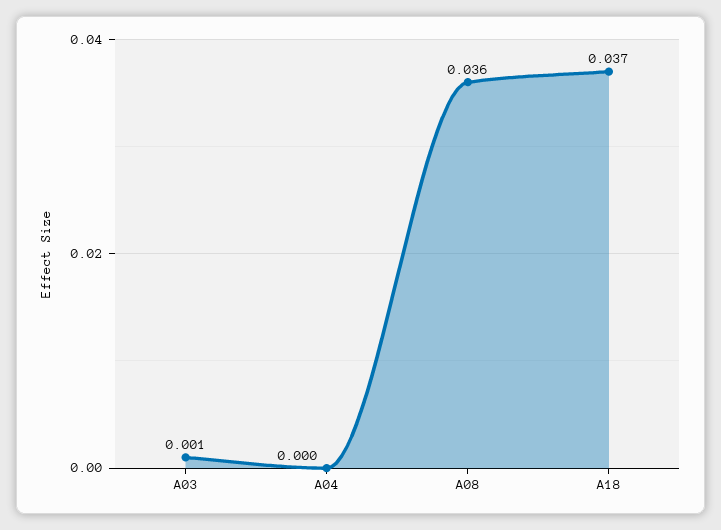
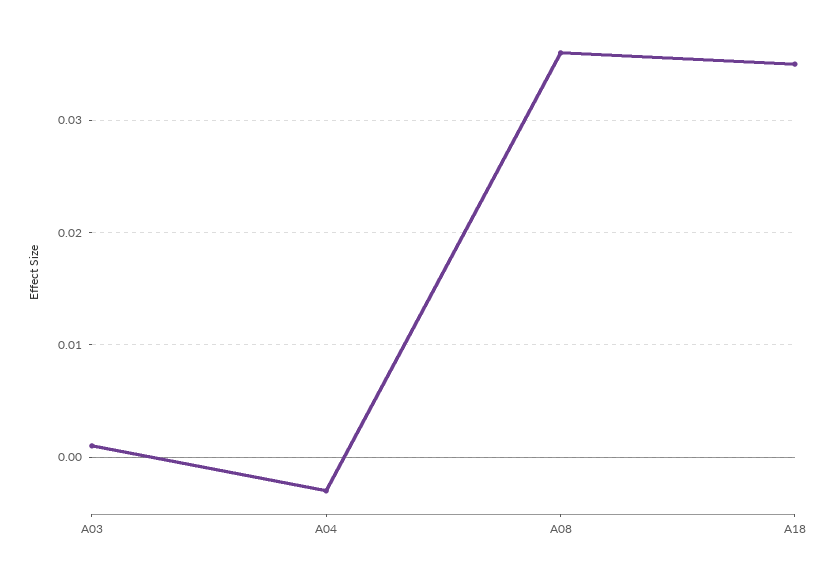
A04: 0 -> -0.003
A18: 0.037 -> 0.035

